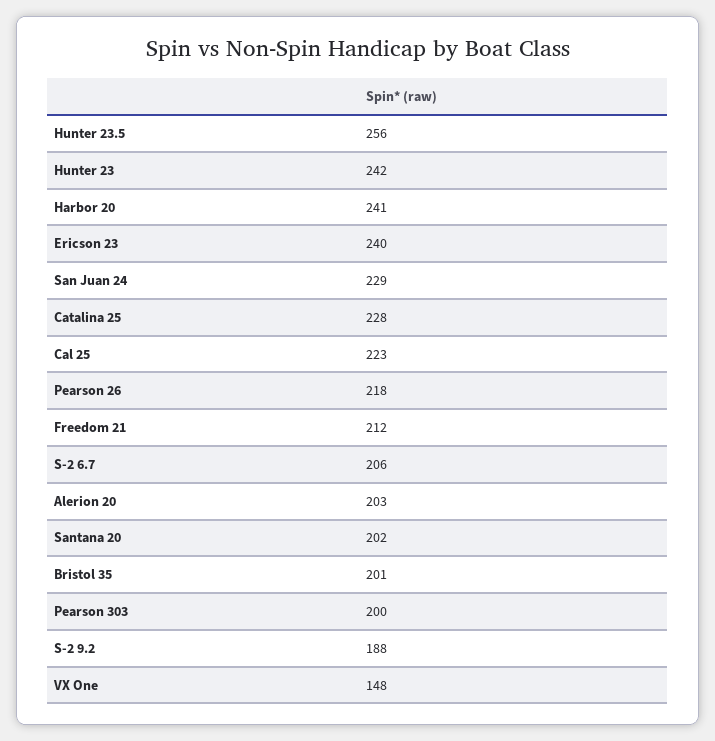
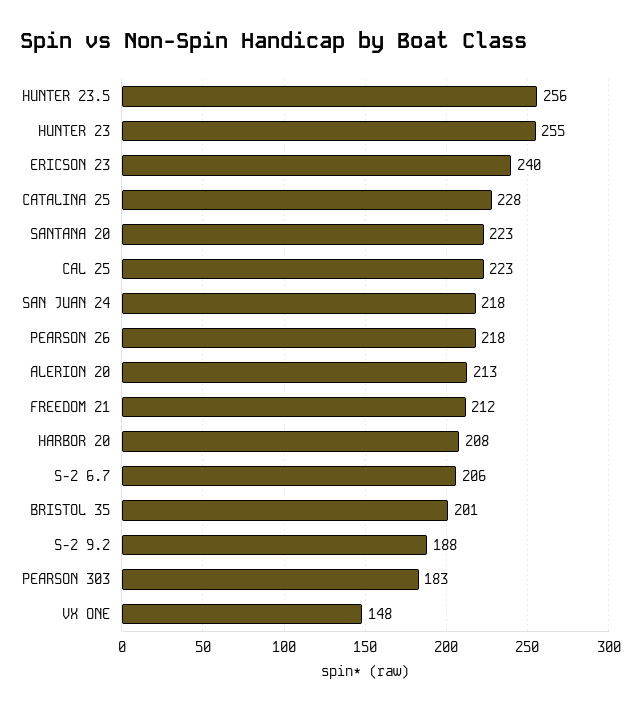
Hunter 23: 242 -> 255
Harbor 20: 241 -> 208
San Juan 24: 229 -> 218
Alerion 20: 203 -> 213
Santana 20: 202 -> 223
Pearson 303: 200 -> 183

